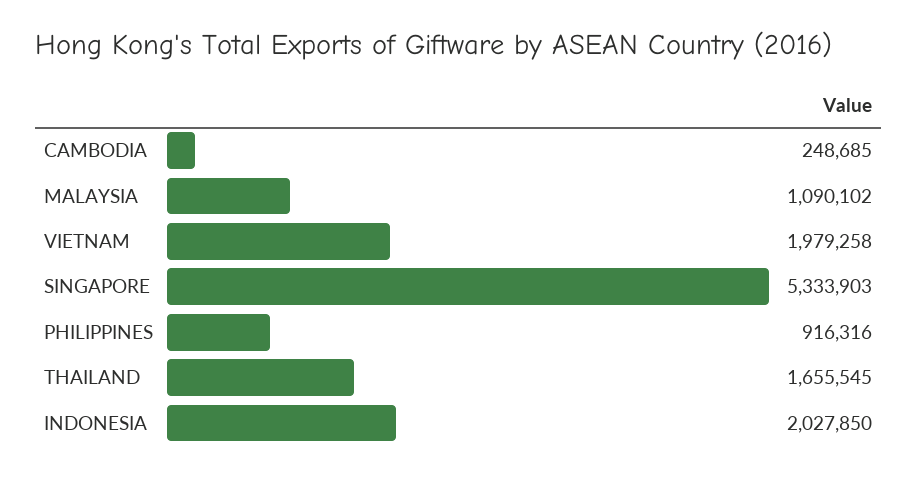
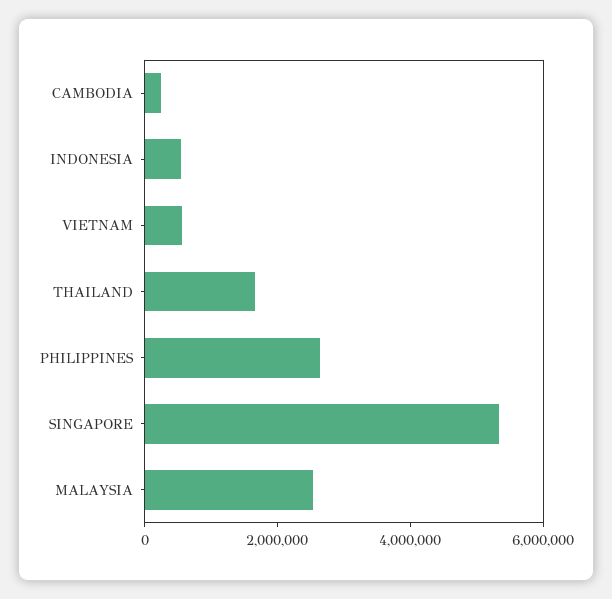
MALAYSIA: 1090102 -> 2500000
VIETNAM: 1979258 -> 500000
PHILIPPINES: 916316 -> 2500000
INDONESIA: 2027850 -> 500000

